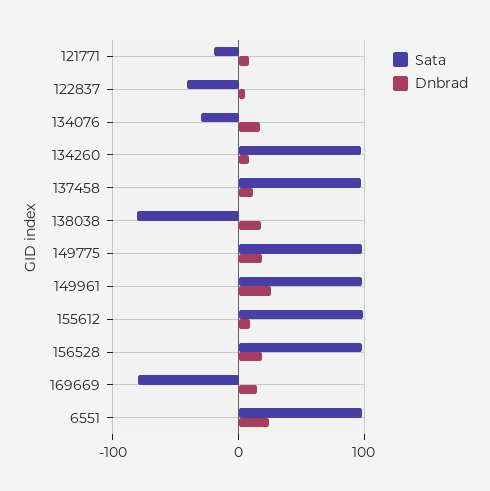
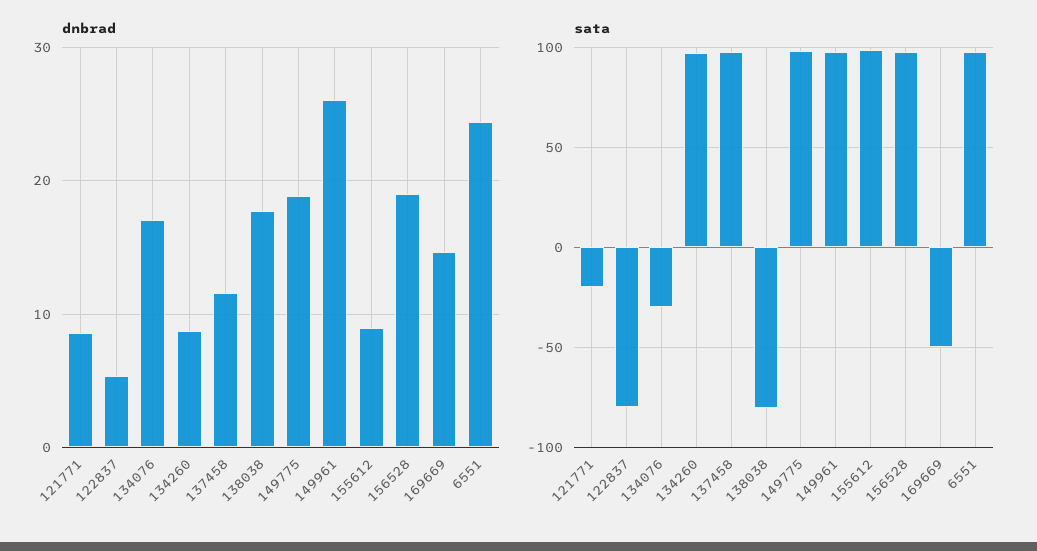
Sata, 122837: -40 -> -80
Sata, 169669: -80 -> -50

